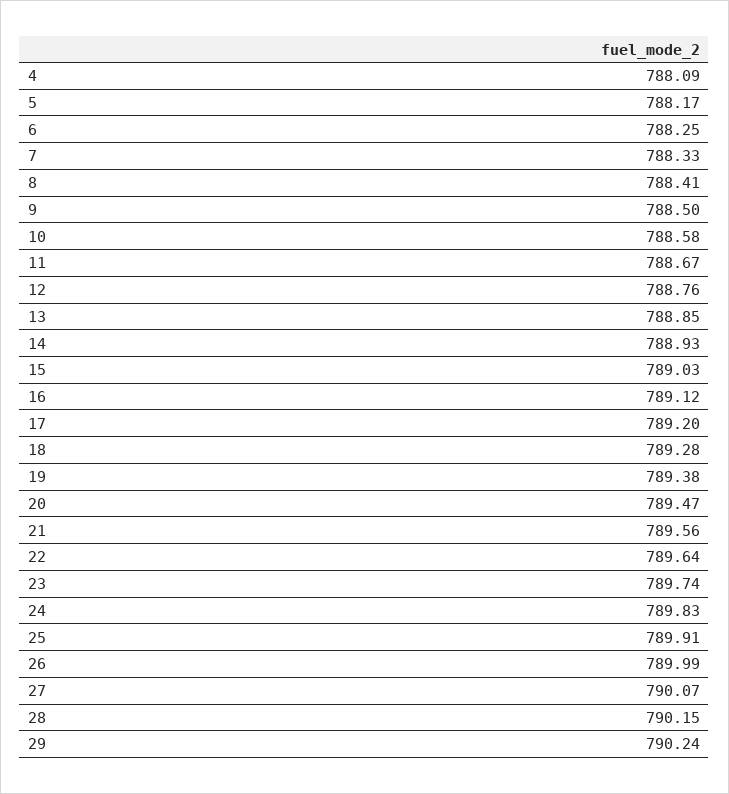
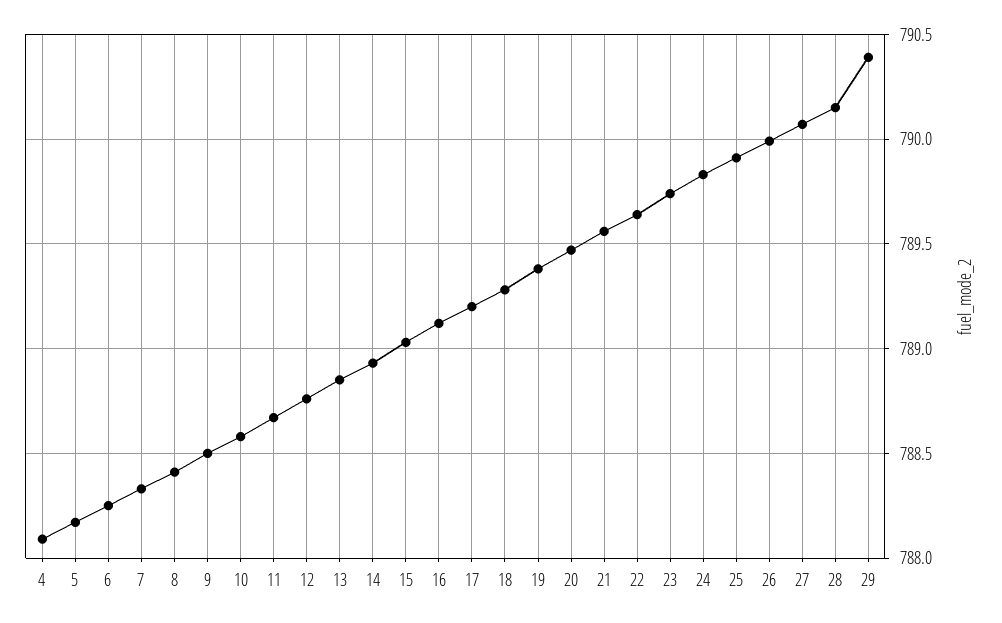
29: 790.24 -> 790.4

